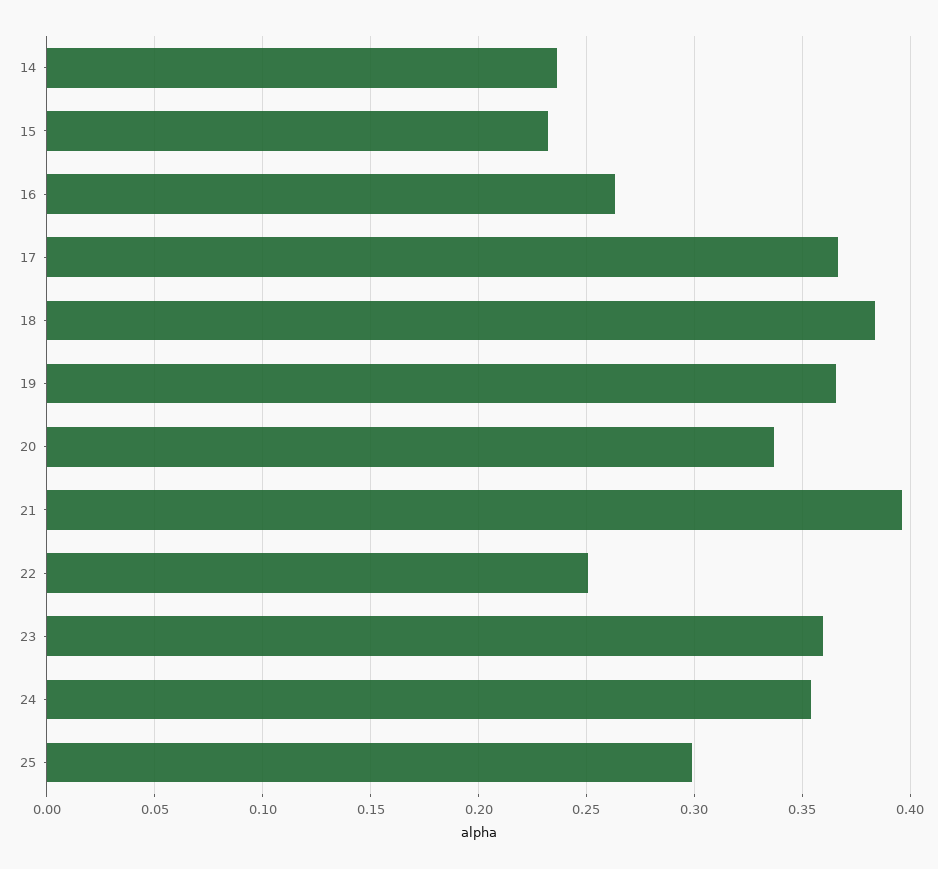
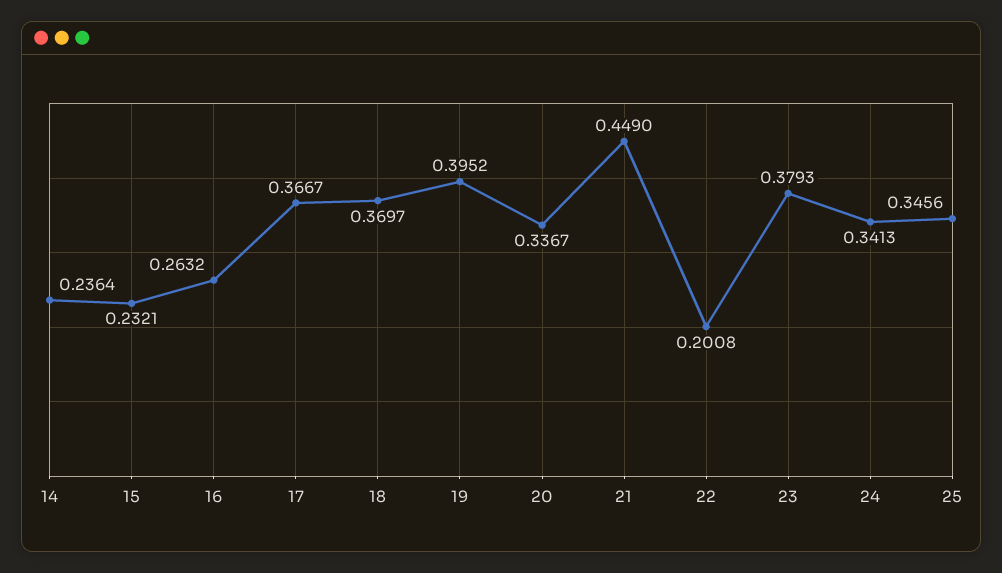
18: 0.385 -> 0.3697
19: 0.365 -> 0.3952
21: 0.395 -> 0.449
22: 0.25 -> 0.2008
23: 0.36 -> 0.3793
24: 0.355 -> 0.3413
25: 0.3 -> 0.3456

